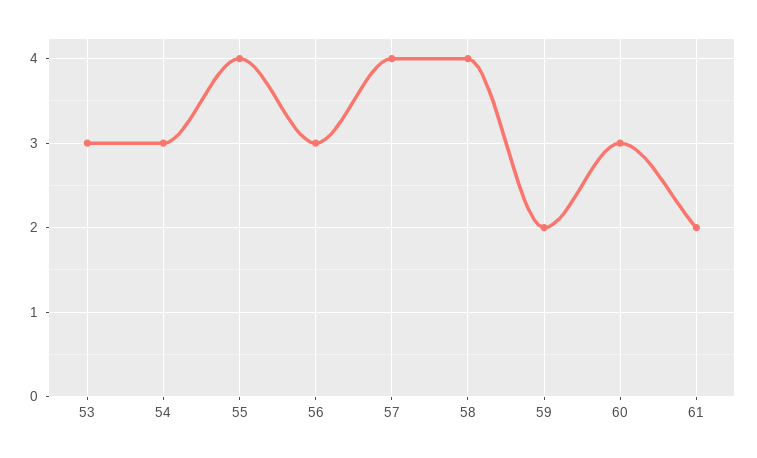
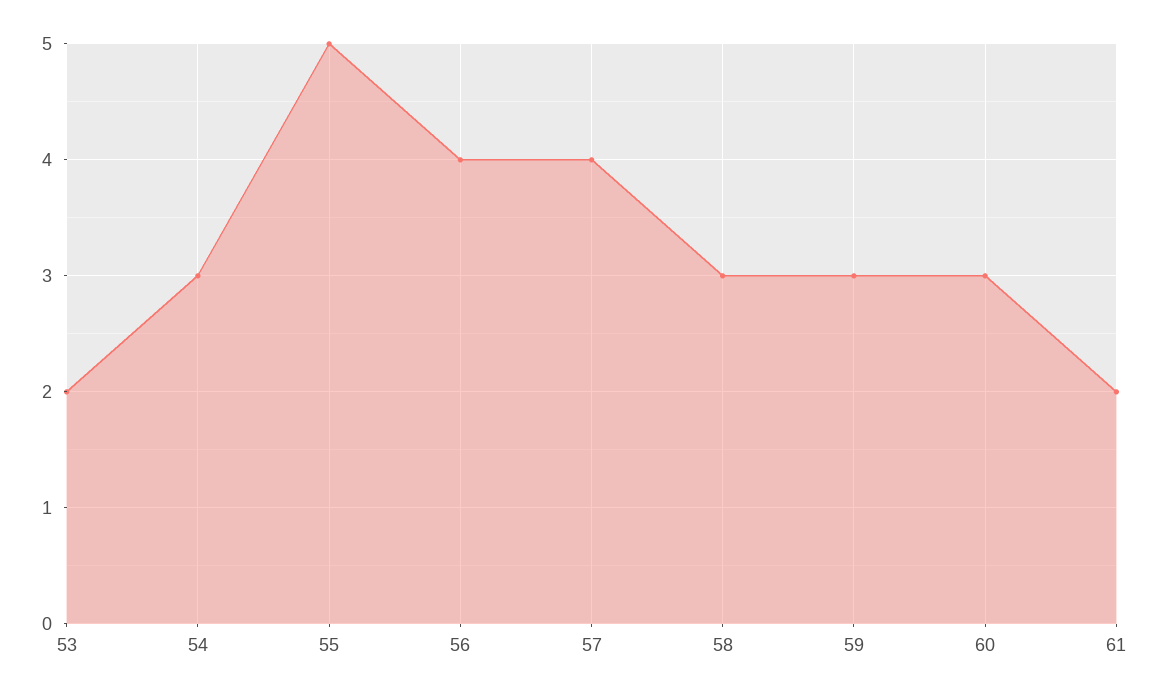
53: 3 -> 2
55: 4 -> 5
56: 3 -> 4
58: 4 -> 3
59: 2 -> 3

